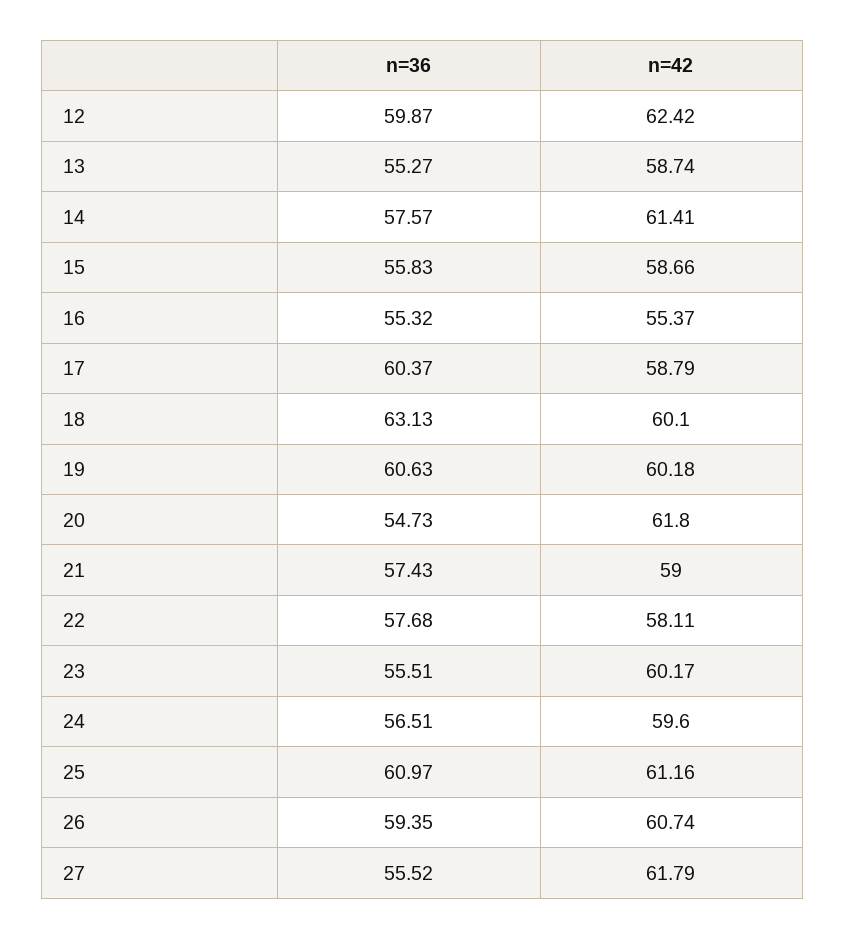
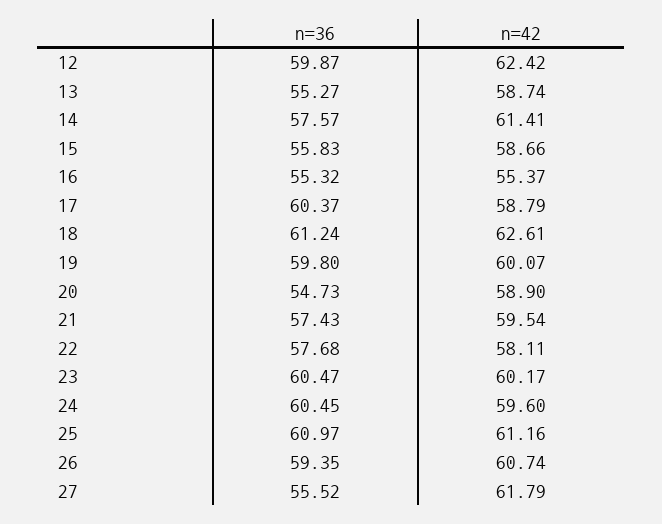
n=36, 18: 63.13 -> 61.24
n=42, 18: 60.1 -> 62.61
n=36, 19: 60.63 -> 59.8
n=42, 19: 60.18 -> 60.07
n=42, 20: 61.8 -> 58.9
n=42, 21: 59 -> 59.54
n=36, 23: 55.51 -> 60.47
n=36, 24: 56.51 -> 60.45

